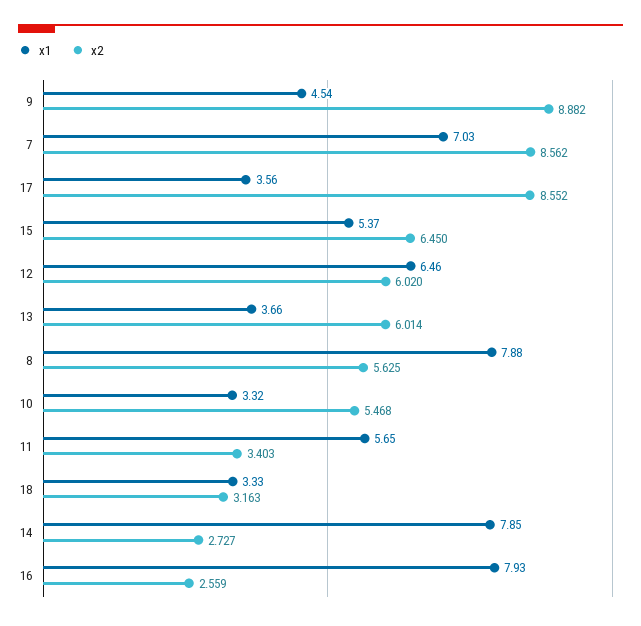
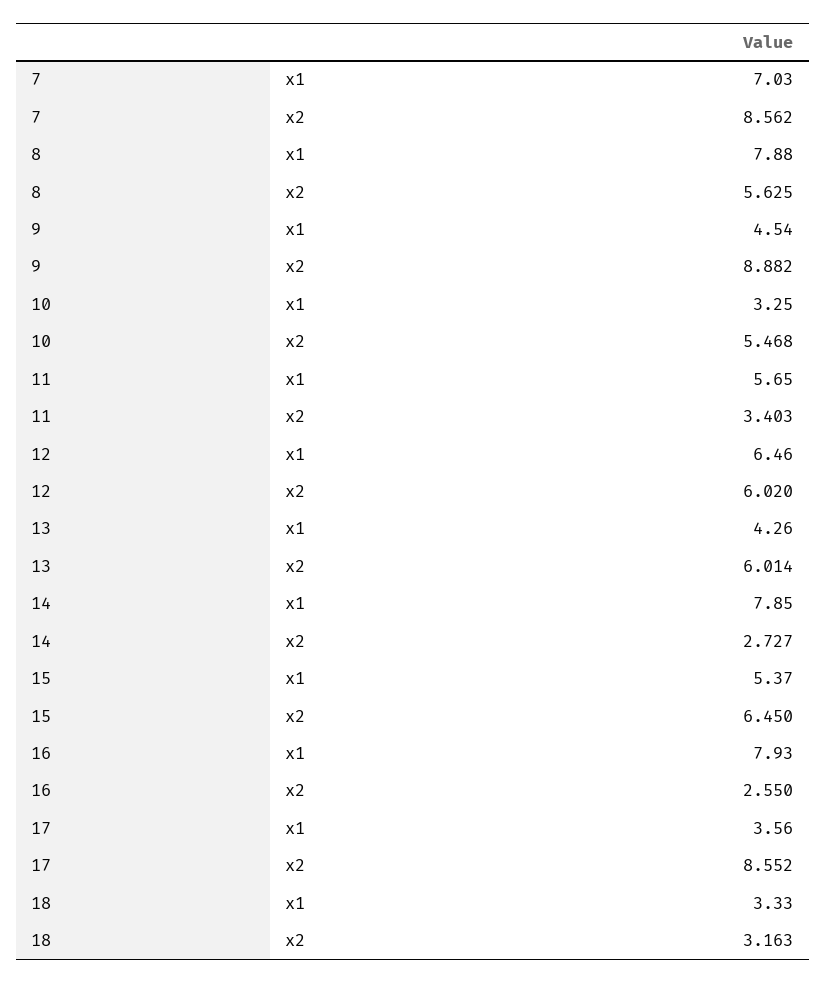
x1, 13: 3.66 -> 4.26
x1, 10: 3.32 -> 3.25
x2, 16: 2.559 -> 2.55

